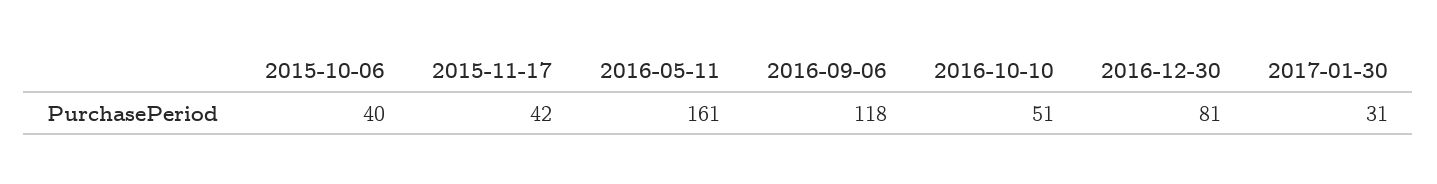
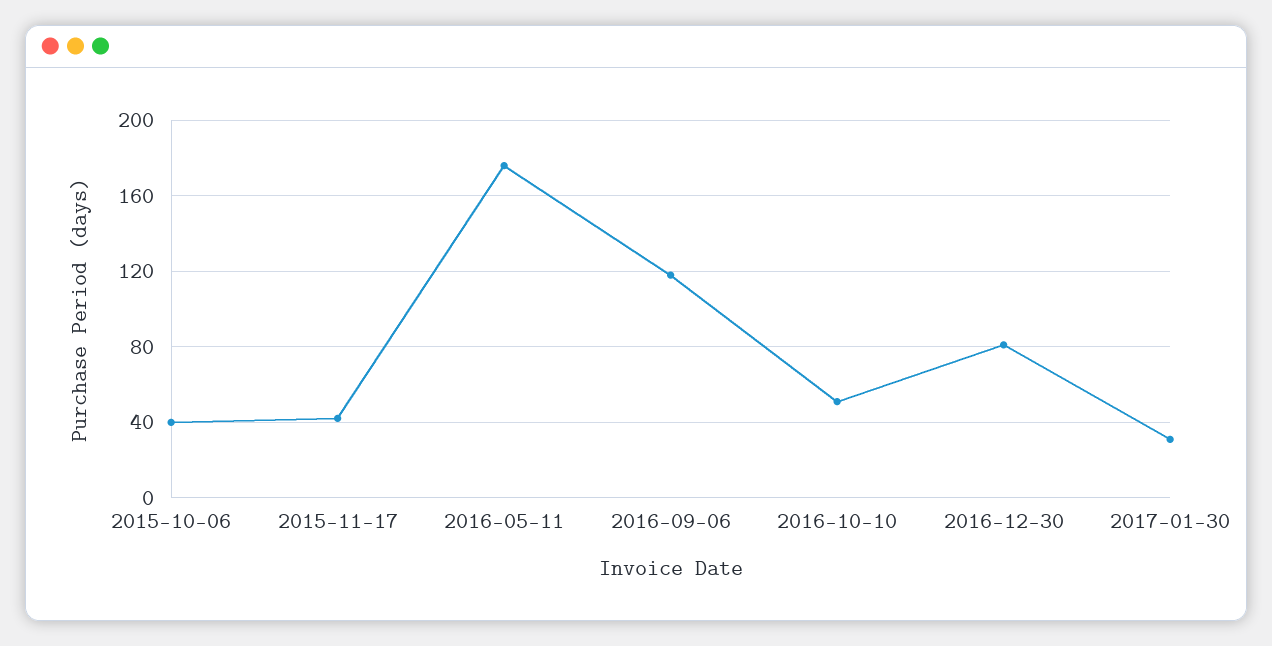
2016-05-11: 161 -> 175

